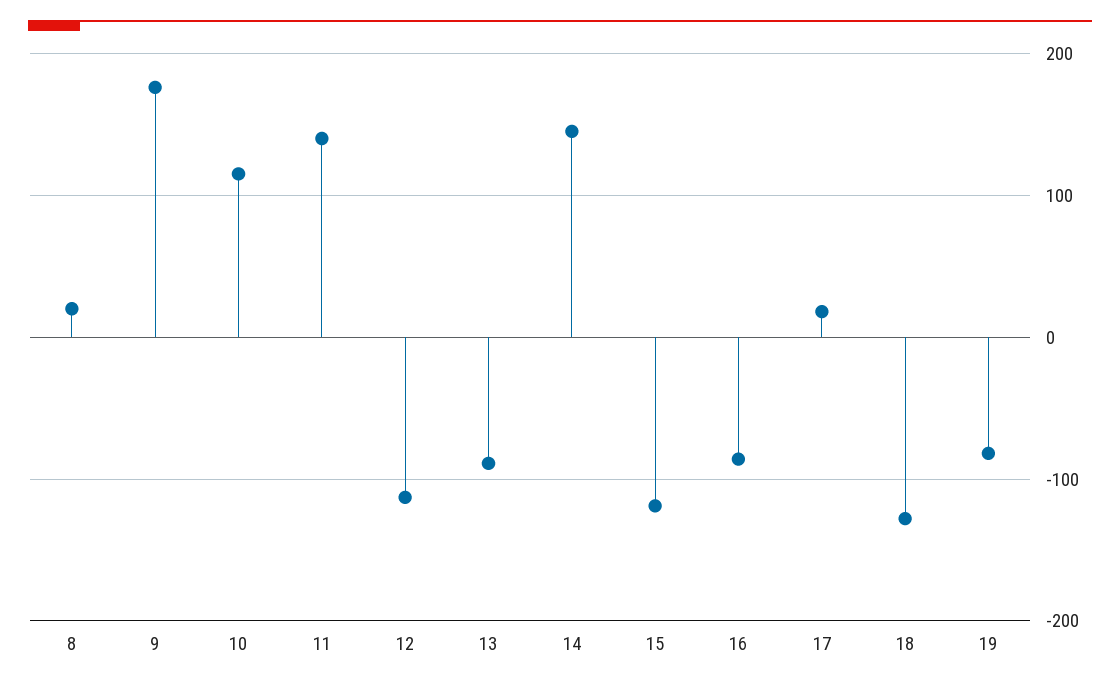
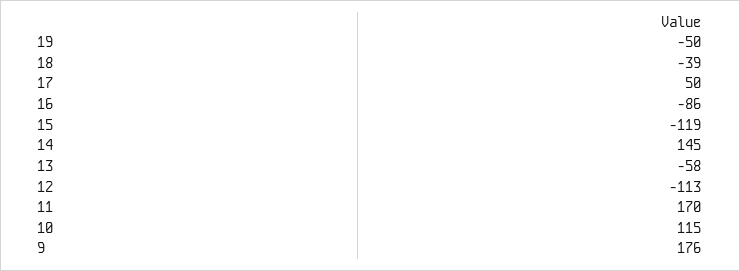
8: 20 -> none
11: 140 -> 170
13: -90 -> -58
17: 20 -> 50
18: -130 -> -39
19: -80 -> -50

